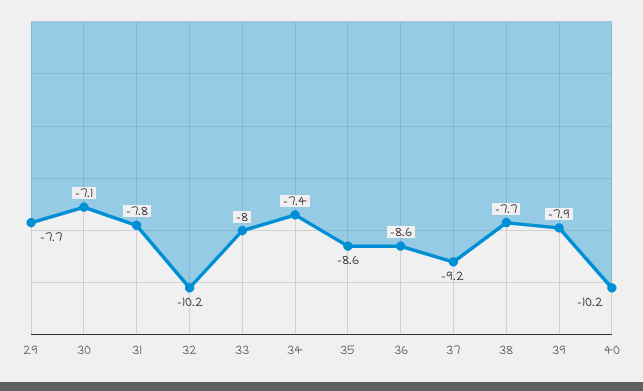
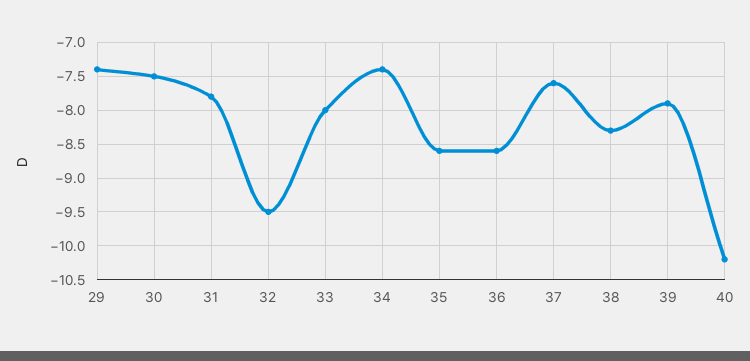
29: -7.7 -> -7.4
30: -7.1 -> -7.5
32: -10.2 -> -9.5
37: -9.2 -> -7.6
38: -7.7 -> -8.3

